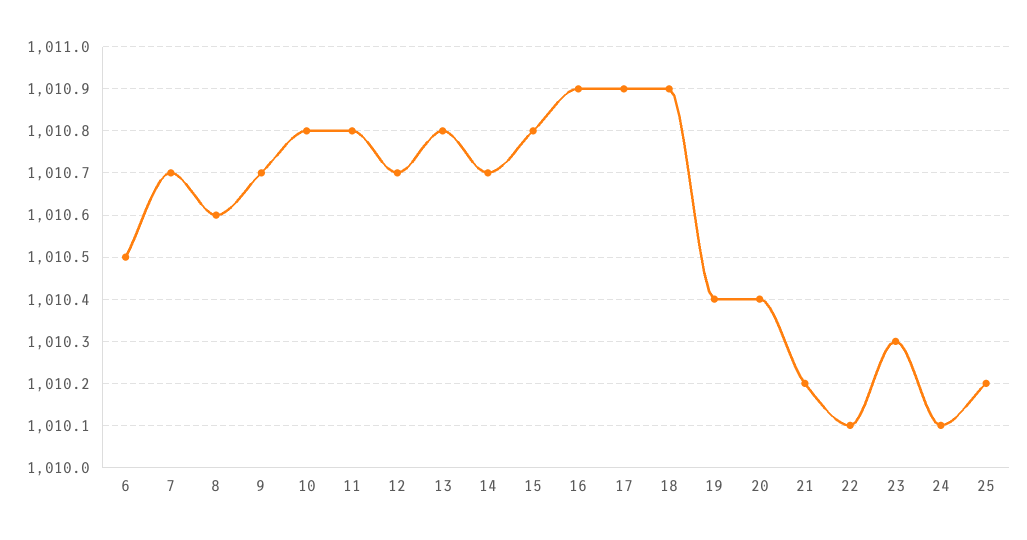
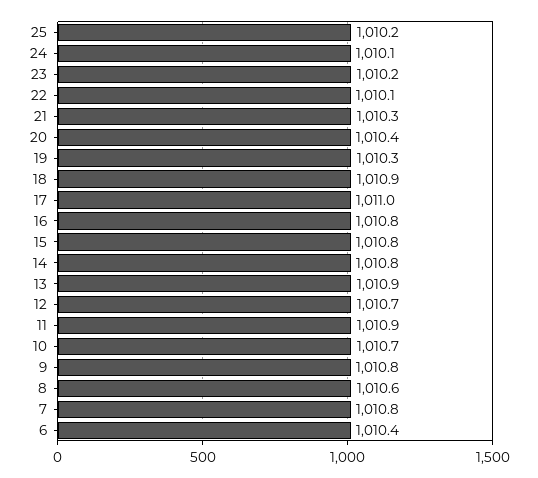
6: 1010.5 -> 1010.4
7: 1010.7 -> 1010.8
9: 1010.7 -> 1010.8
10: 1010.8 -> 1010.7
11: 1010.8 -> 1010.9
13: 1010.8 -> 1010.9
14: 1010.7 -> 1010.8
16: 1010.9 -> 1010.8
17: 1010.9 -> 1011
19: 1010.4 -> 1010.3
21: 1010.2 -> 1010.3
23: 1010.3 -> 1010.2

